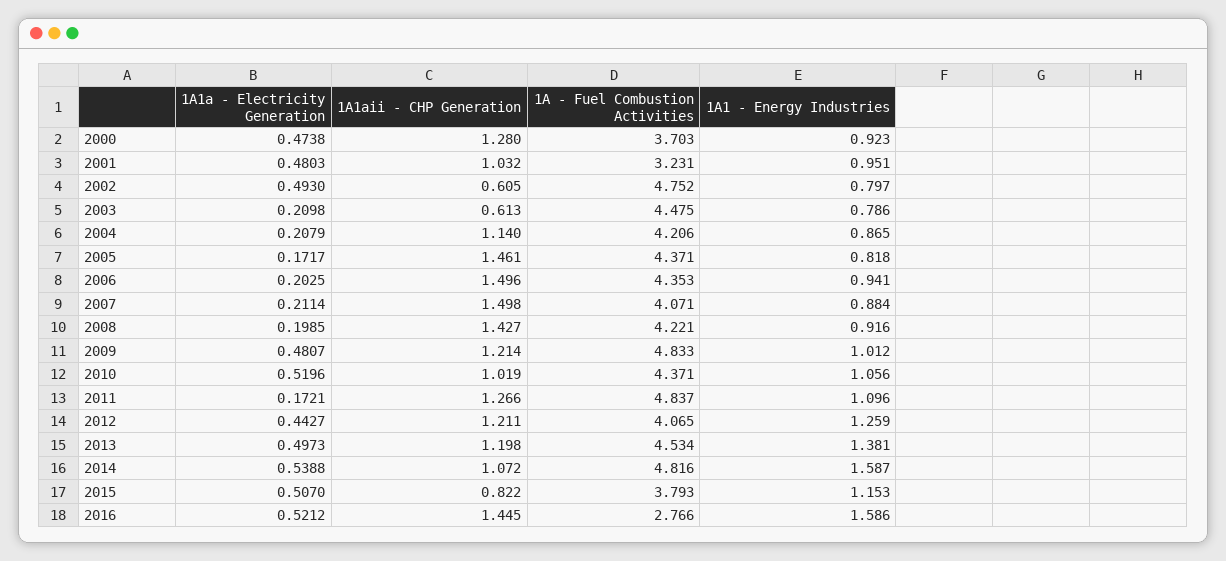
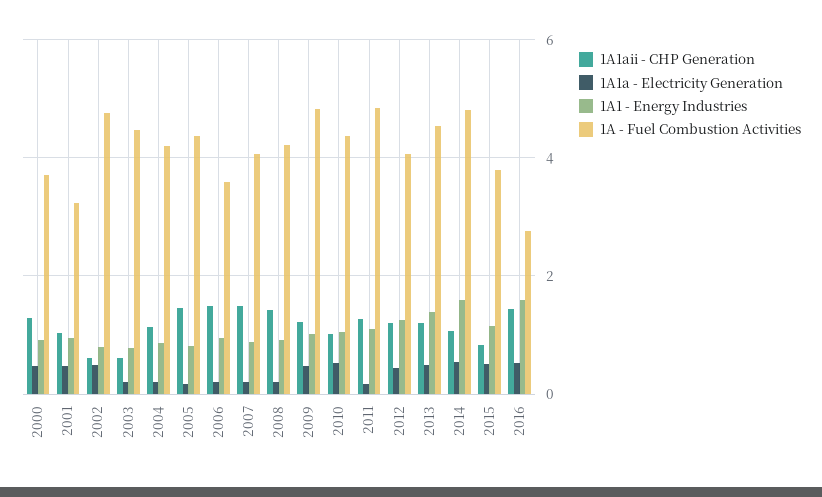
1A - Fuel Combustion Activities, 2006: 4.353 -> 3.6

